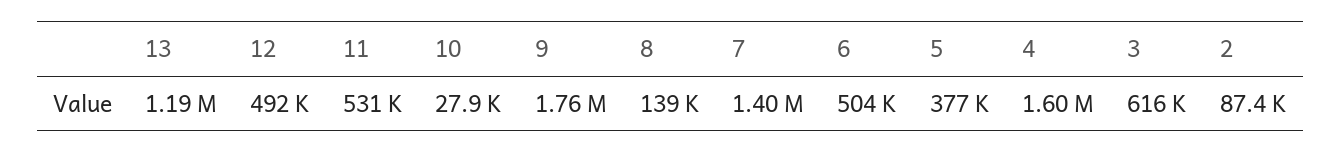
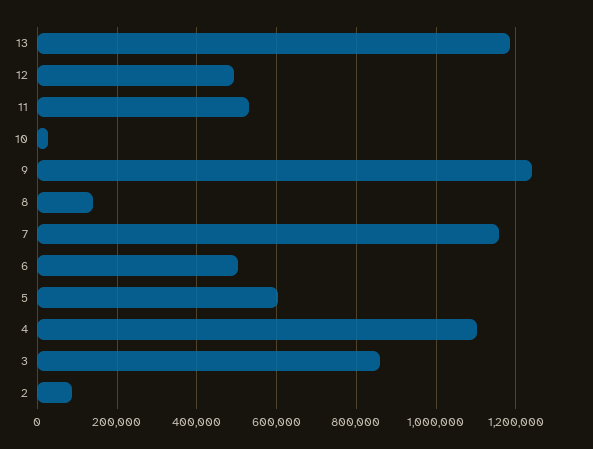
9: 1760000 -> 1240000
7: 1400000 -> 1160000
5: 377000 -> 600000
4: 1600000 -> 1100000
3: 616000 -> 860000

